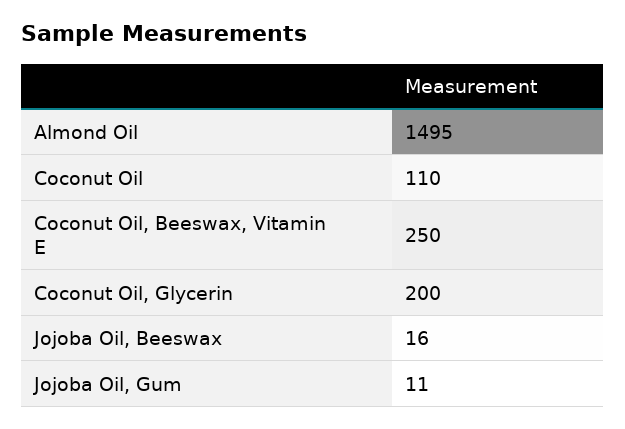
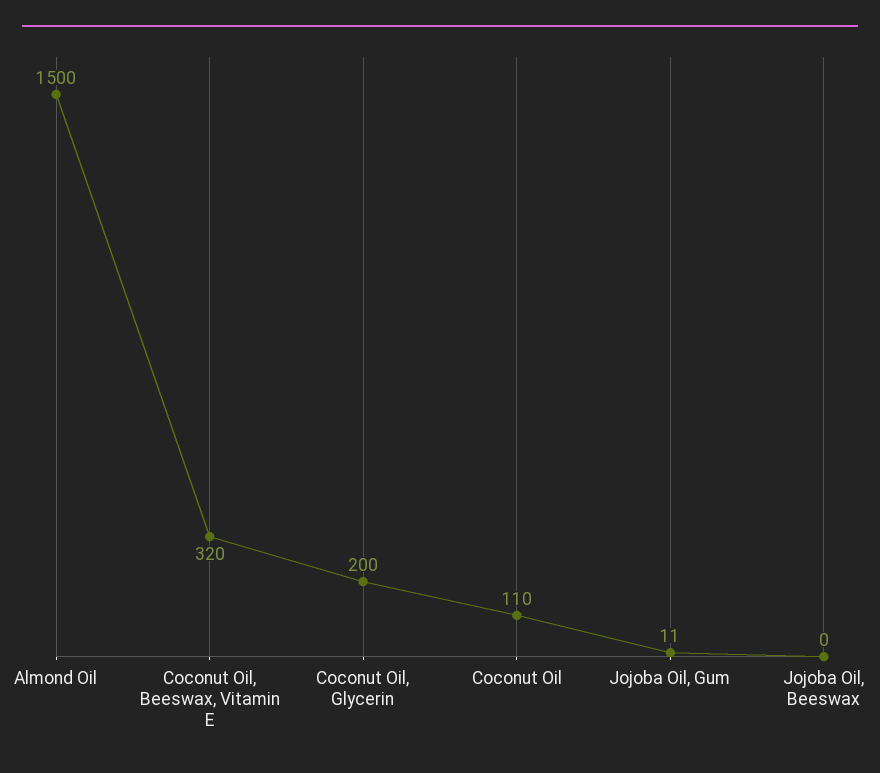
Almond Oil: 1495 -> 1500
Coconut Oil, Beeswax, Vitamin E: 250 -> 320
Jojoba Oil, Beeswax: 16 -> 0

